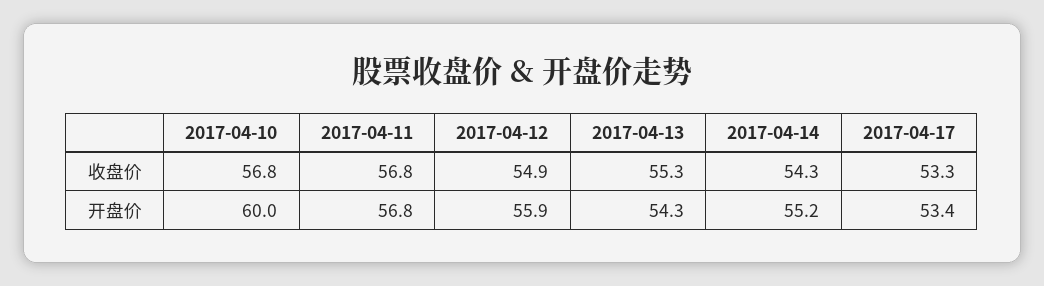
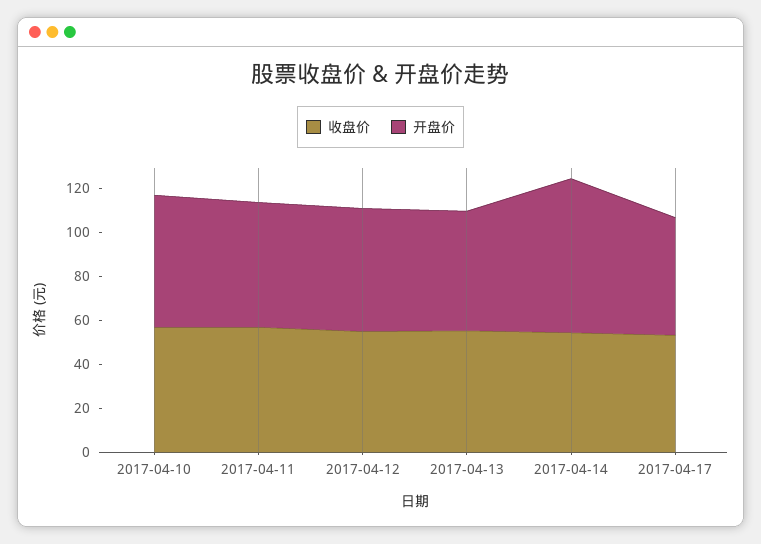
开盘价, 2017-04-14: 55.2 -> 70

